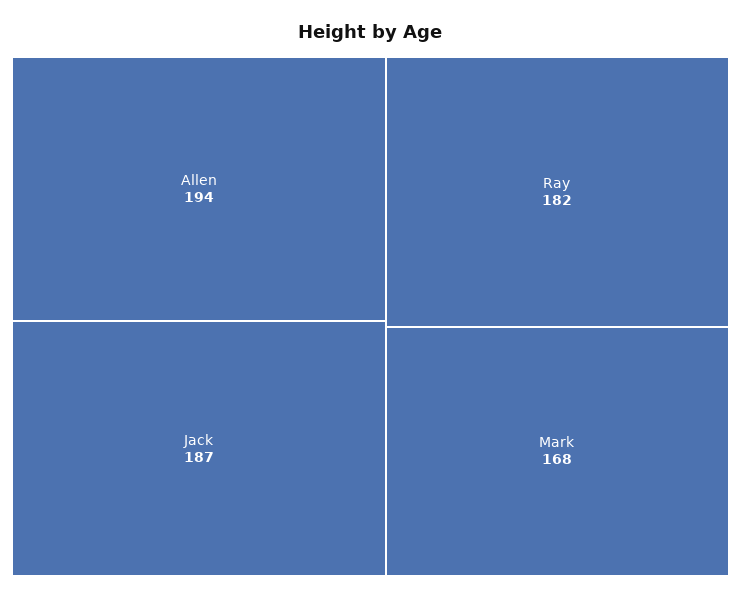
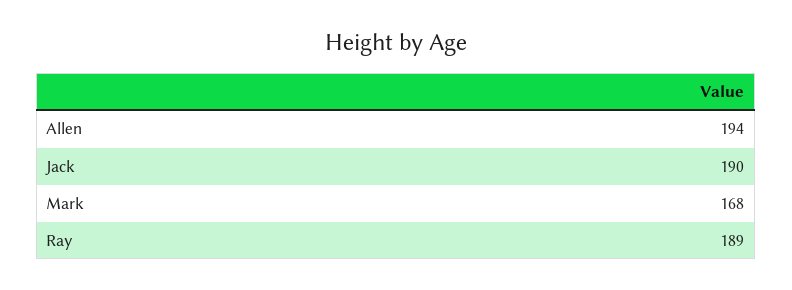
Jack: 187 -> 190
Ray: 182 -> 189

